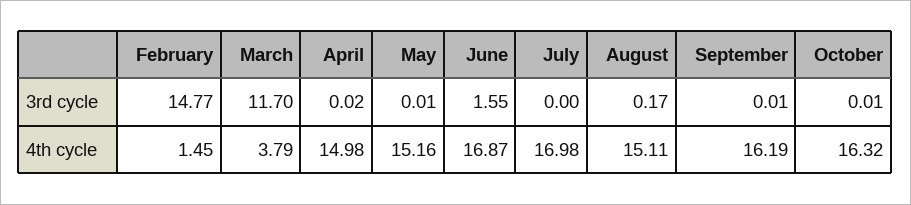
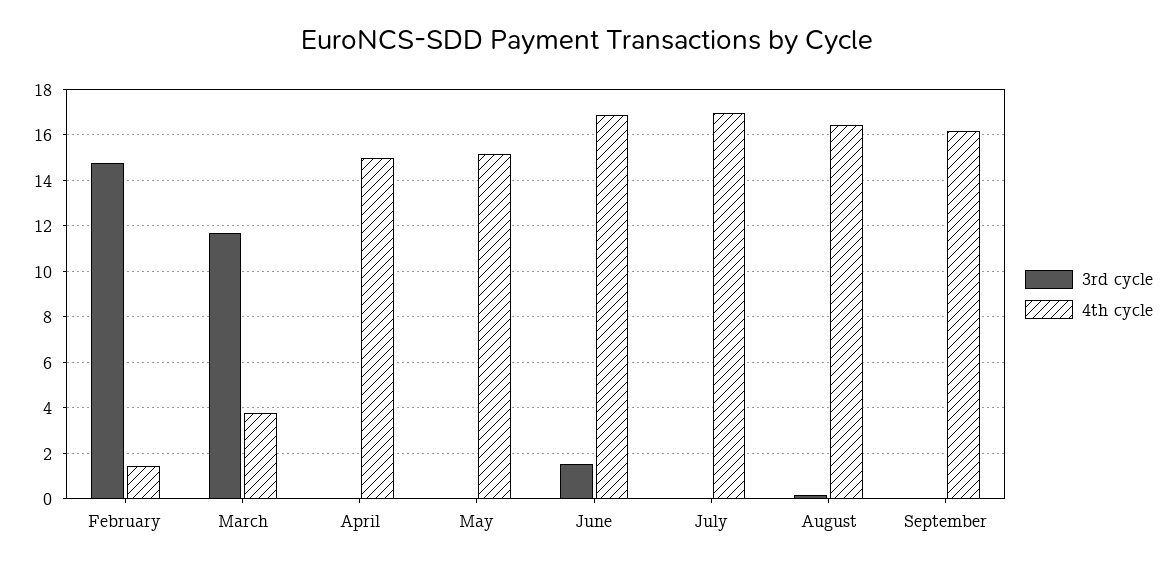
3rd cycle, October: 0.01 -> none
4th cycle, August: 15.11 -> 16.5
4th cycle, October: 16.32 -> none

